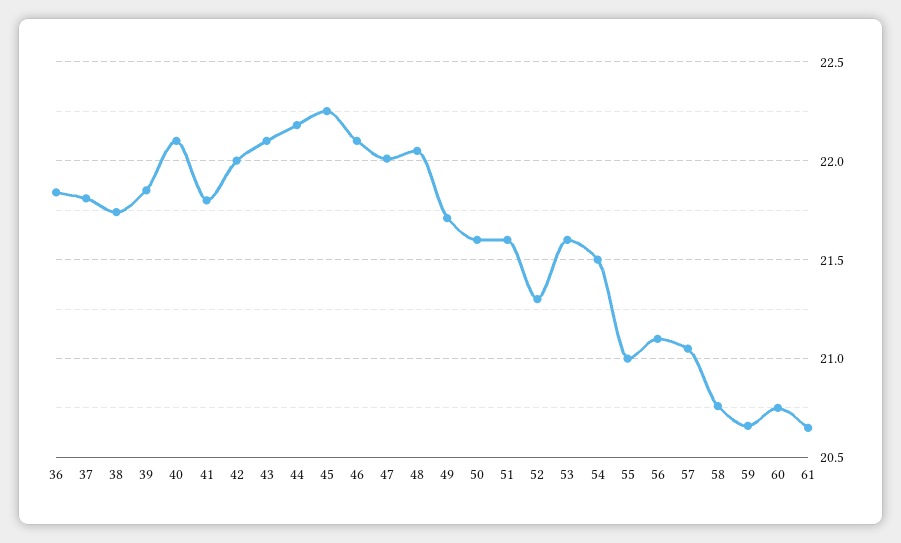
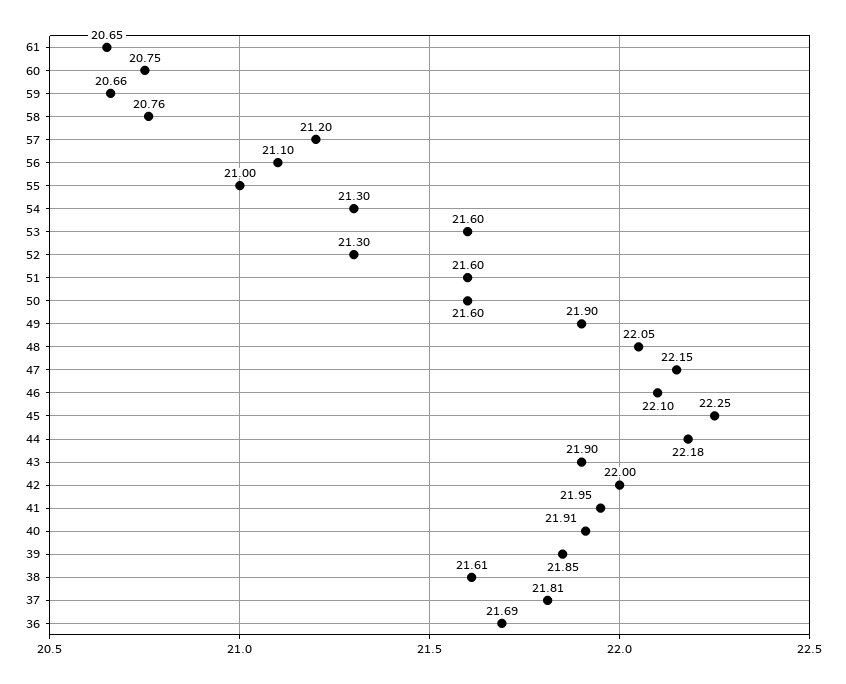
36: 21.85 -> 21.69
38: 21.75 -> 21.61
40: 22.1 -> 21.91
41: 21.8 -> 21.95
43: 22.1 -> 21.9
47: 22 -> 22.15
49: 21.7 -> 21.9
54: 21.5 -> 21.3
57: 21.05 -> 21.2

